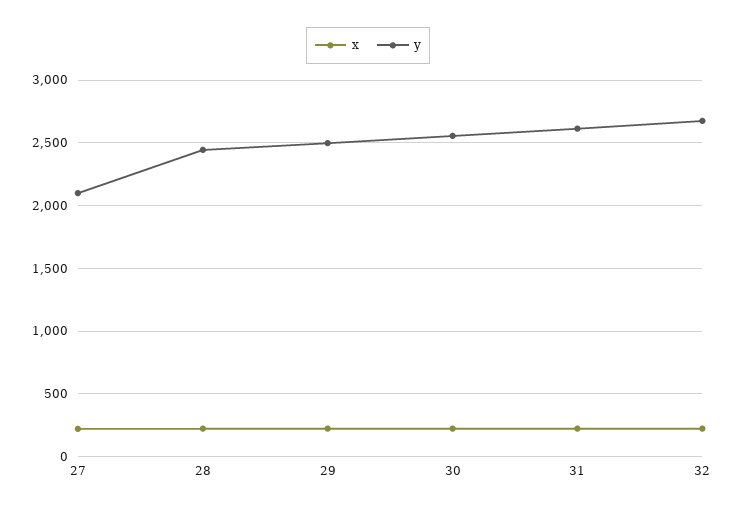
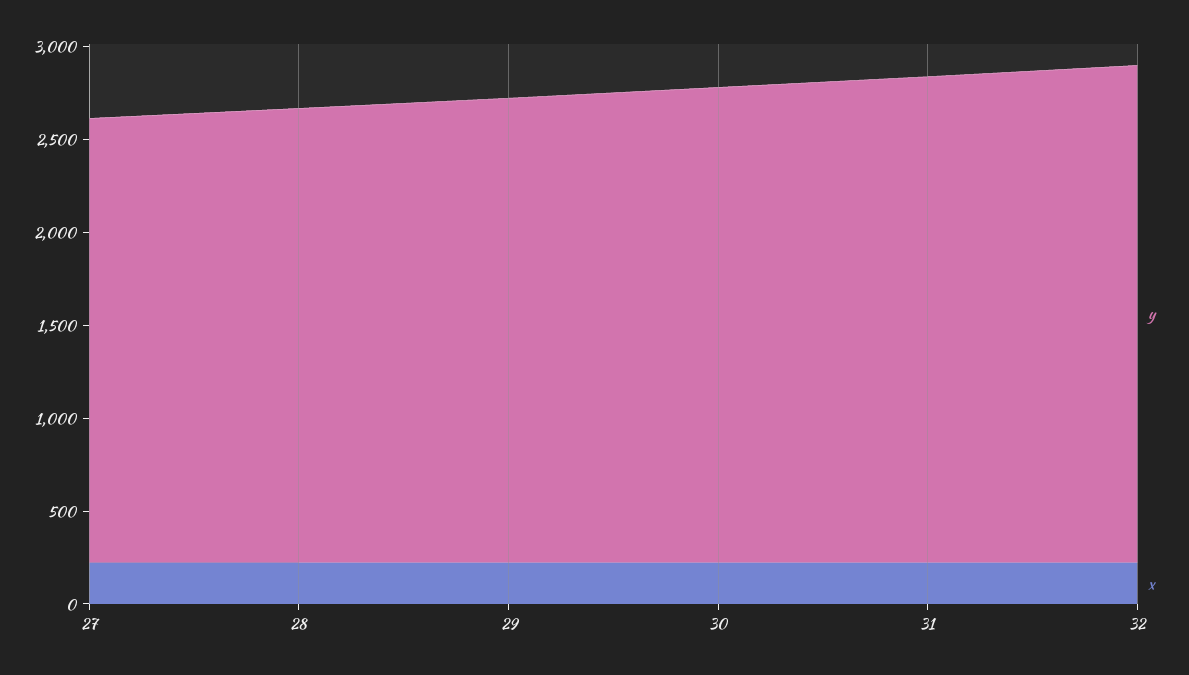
y, 27: 2100 -> 2400

